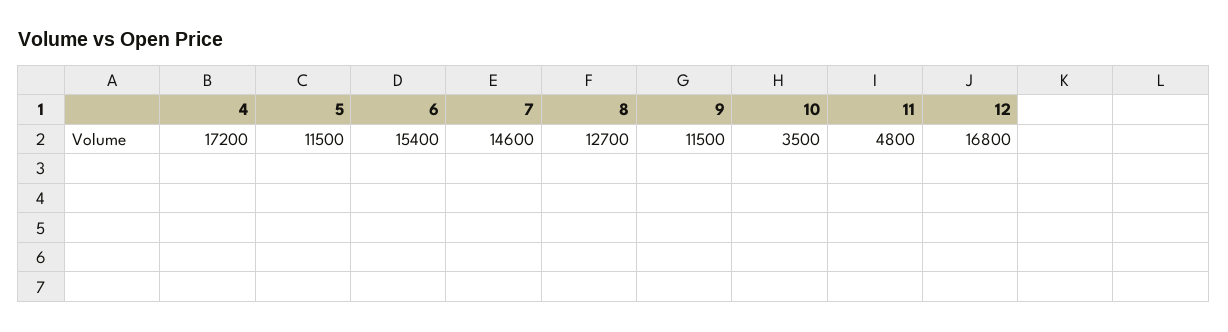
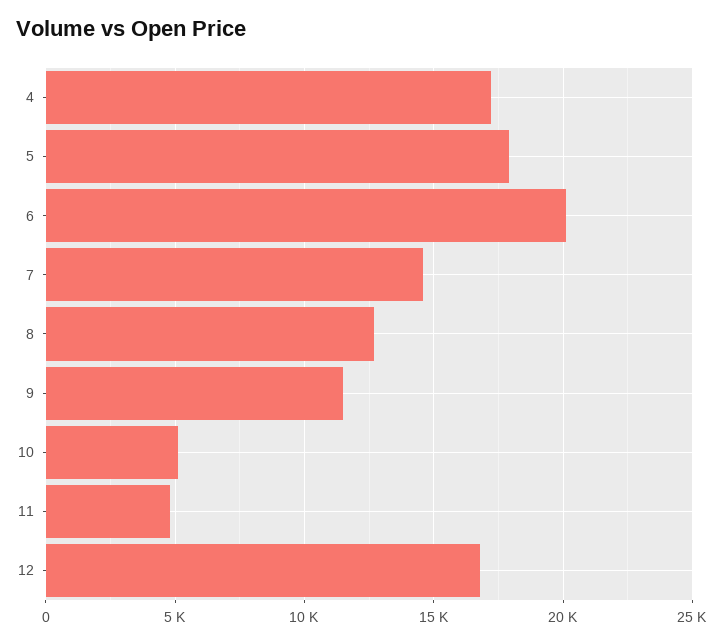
5: 11500 -> 18000
6: 15400 -> 20000
10: 3500 -> 5000

